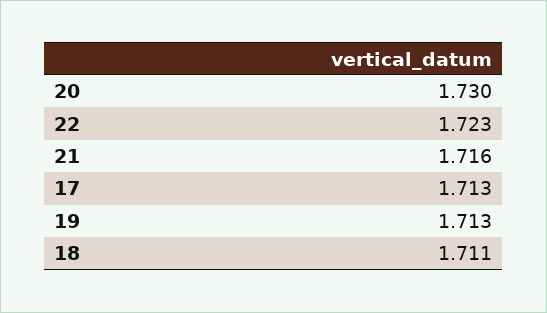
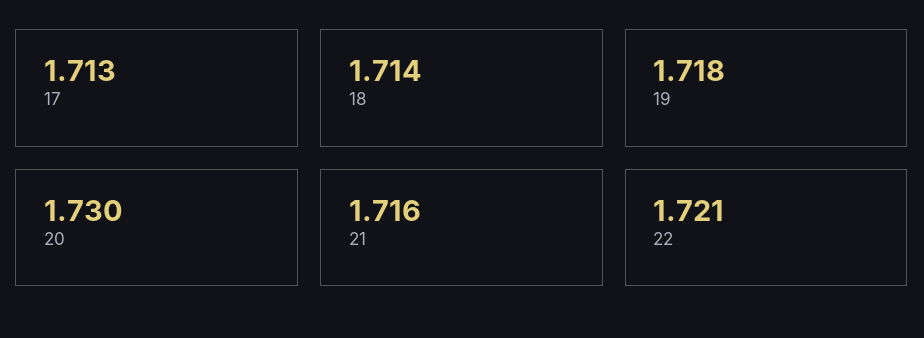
22: 1.723 -> 1.721
19: 1.713 -> 1.718
18: 1.711 -> 1.714

